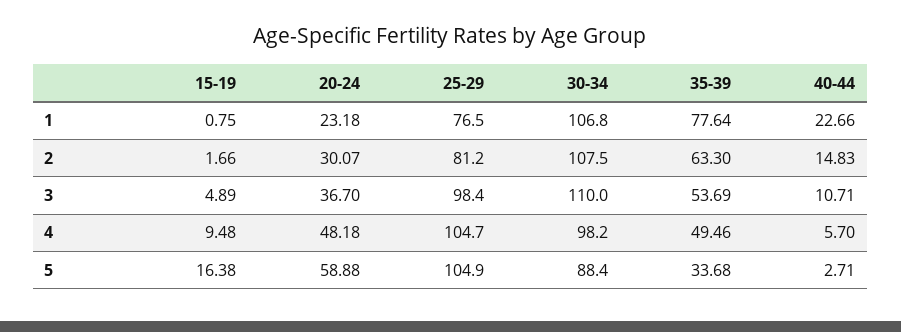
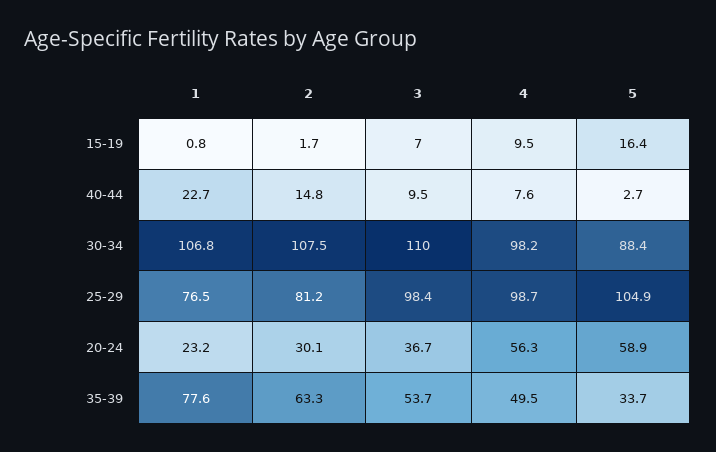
15-19, 3: 4.89 -> 7
40-44, 3: 10.71 -> 9.5
20-24, 4: 48.18 -> 56.3
25-29, 4: 104.7 -> 98.7
40-44, 4: 5.7 -> 7.6

